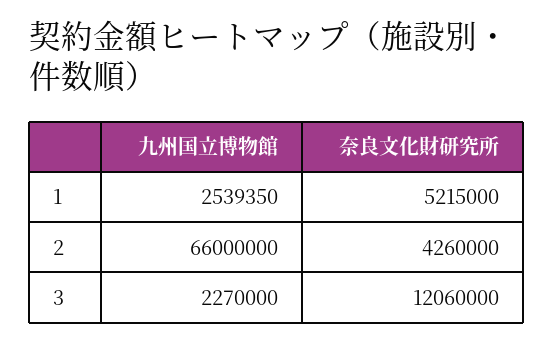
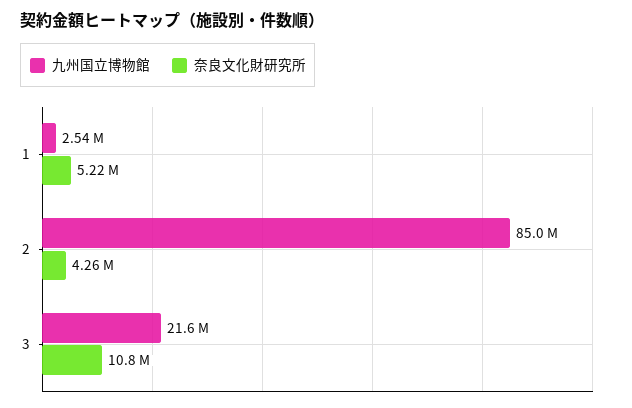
九州国立博物館, 2: 66000000 -> 85000000
九州国立博物館, 3: 2270000 -> 21600000
奈良文化財研究所, 3: 12060000 -> 10800000

